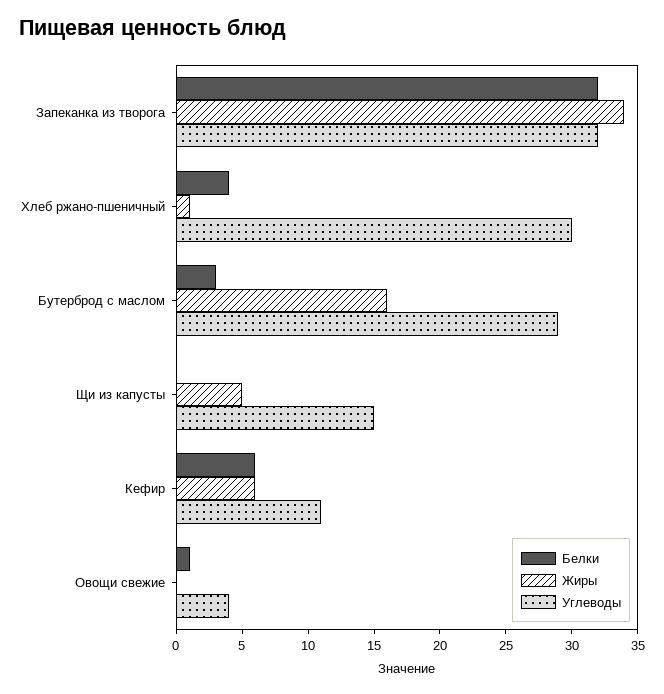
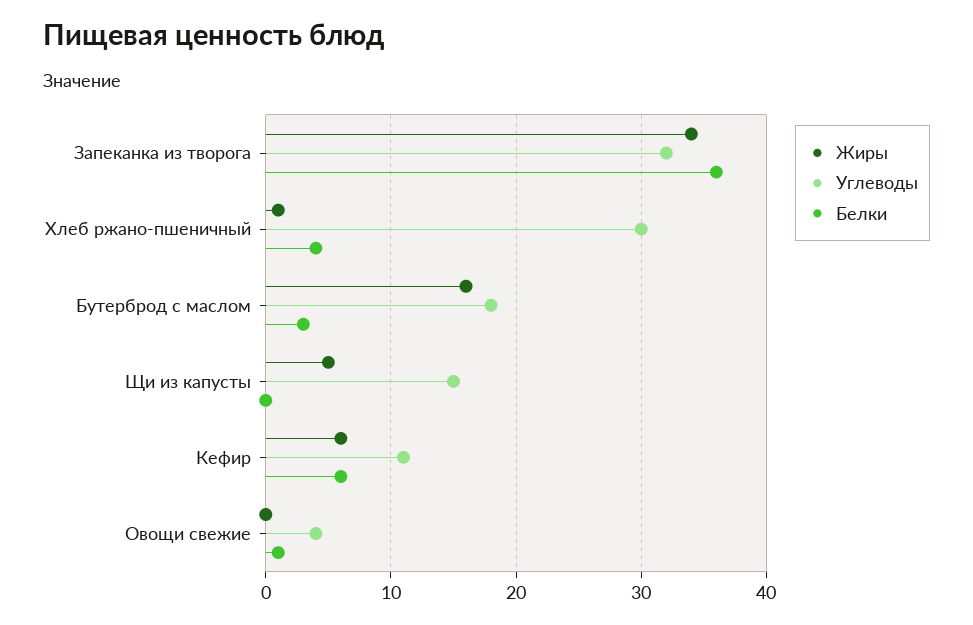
Белки, Запеканка из творога: 32 -> 36
Углеводы, Бутерброд с маслом: 29 -> 18

